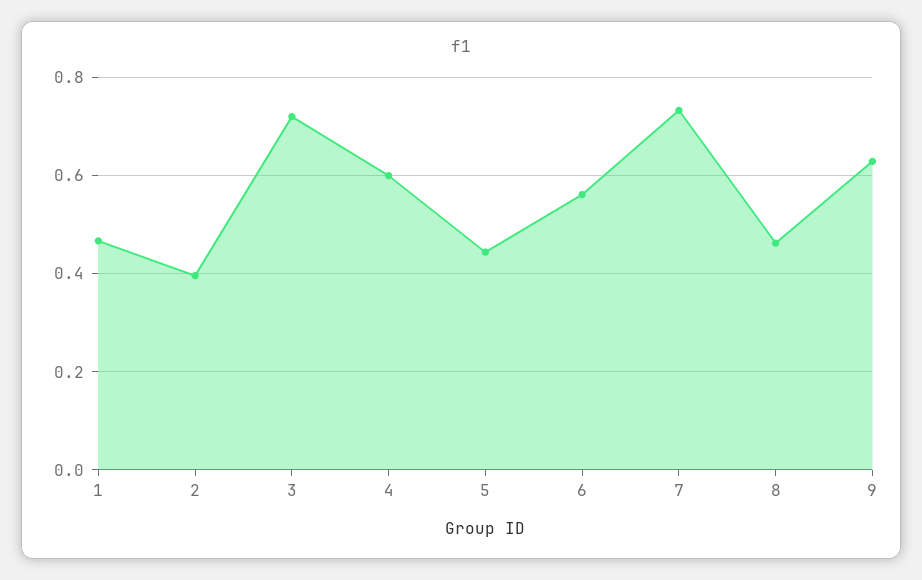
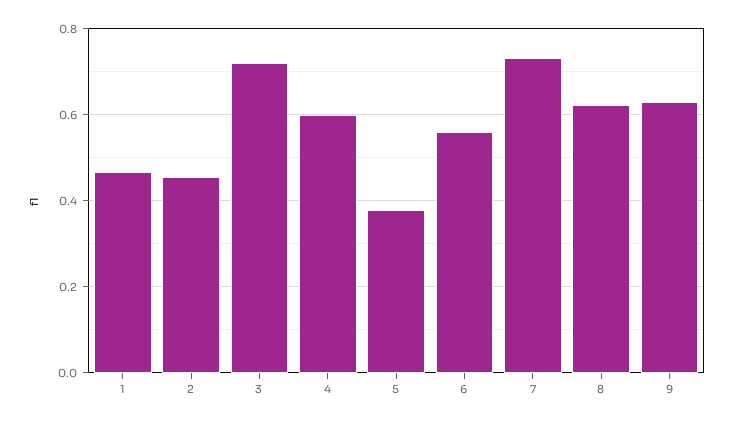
2: 0.4 -> 0.46
5: 0.44 -> 0.38
8: 0.46 -> 0.62

